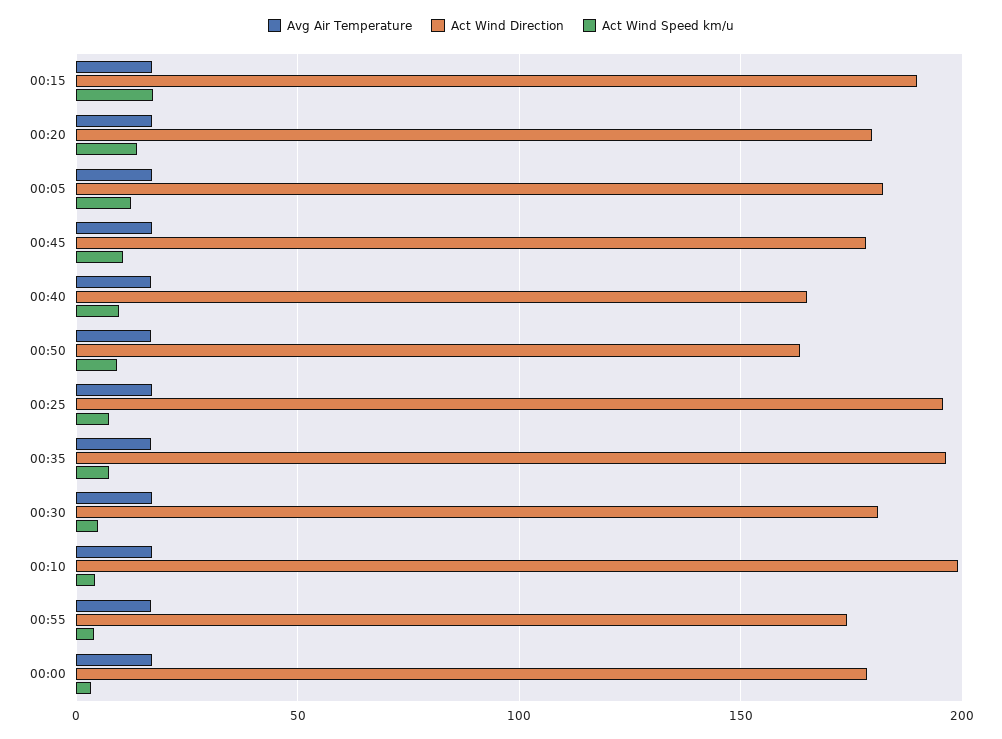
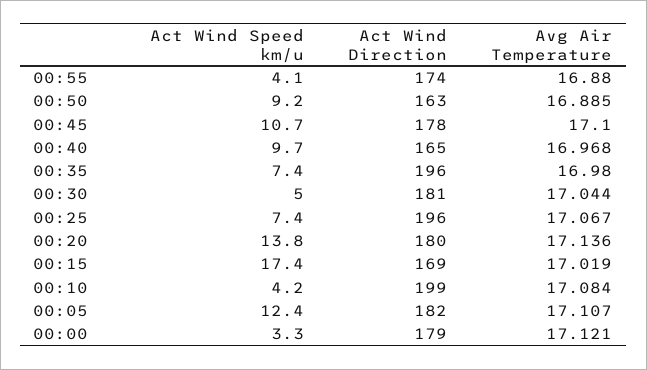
Act Wind Direction, 00:15: 190 -> 169

